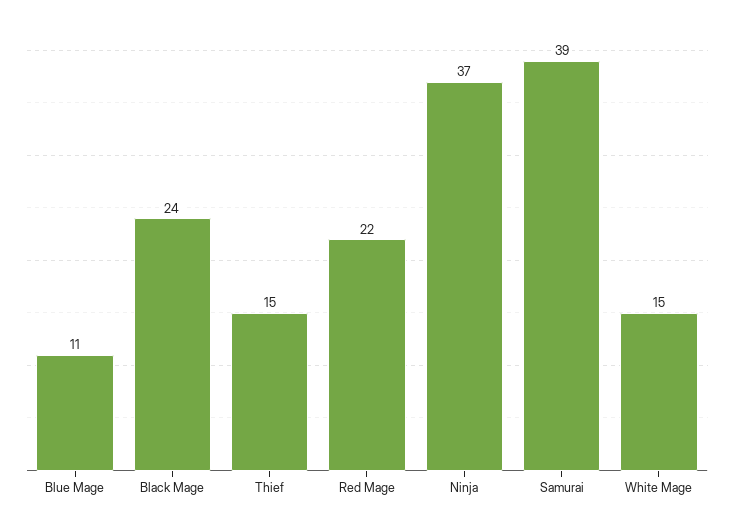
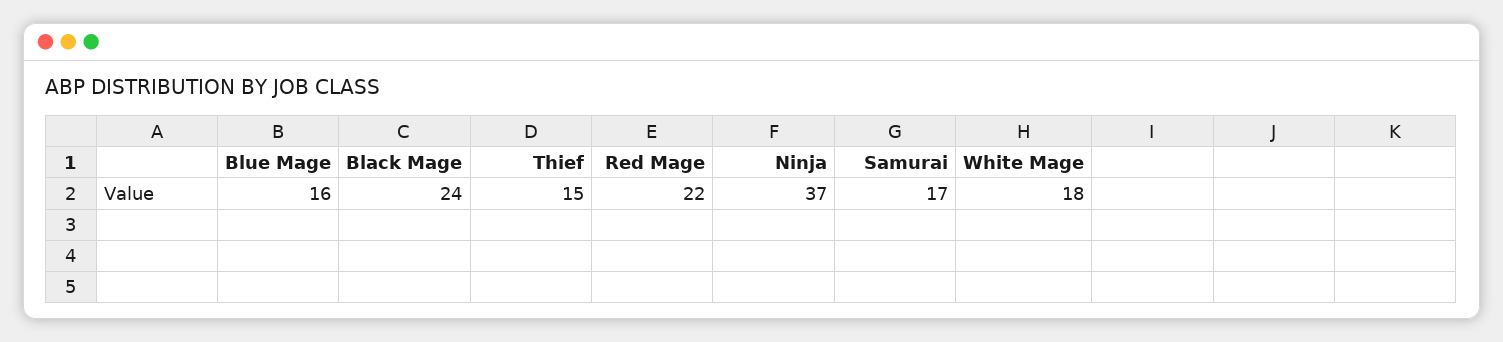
Blue Mage: 11 -> 16
Samurai: 39 -> 17
White Mage: 15 -> 18

